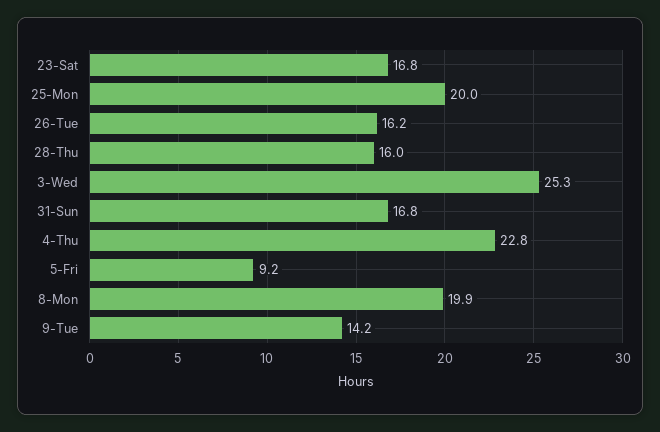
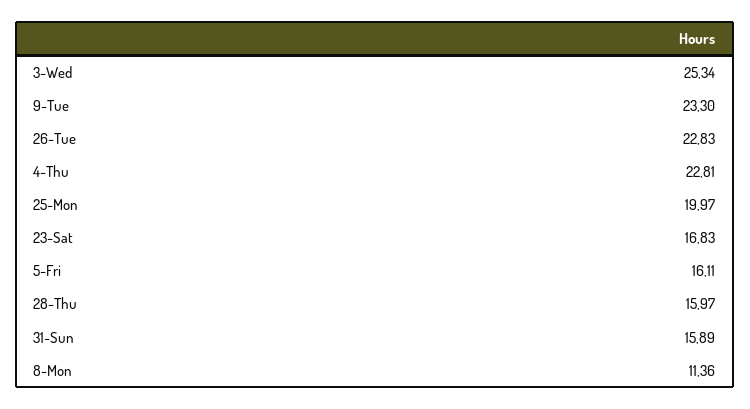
26-Tue: 16.2 -> 22.83
31-Sun: 16.8 -> 15.89
5-Fri: 9.2 -> 16.11
8-Mon: 19.9 -> 11.36
9-Tue: 14.2 -> 23.3

